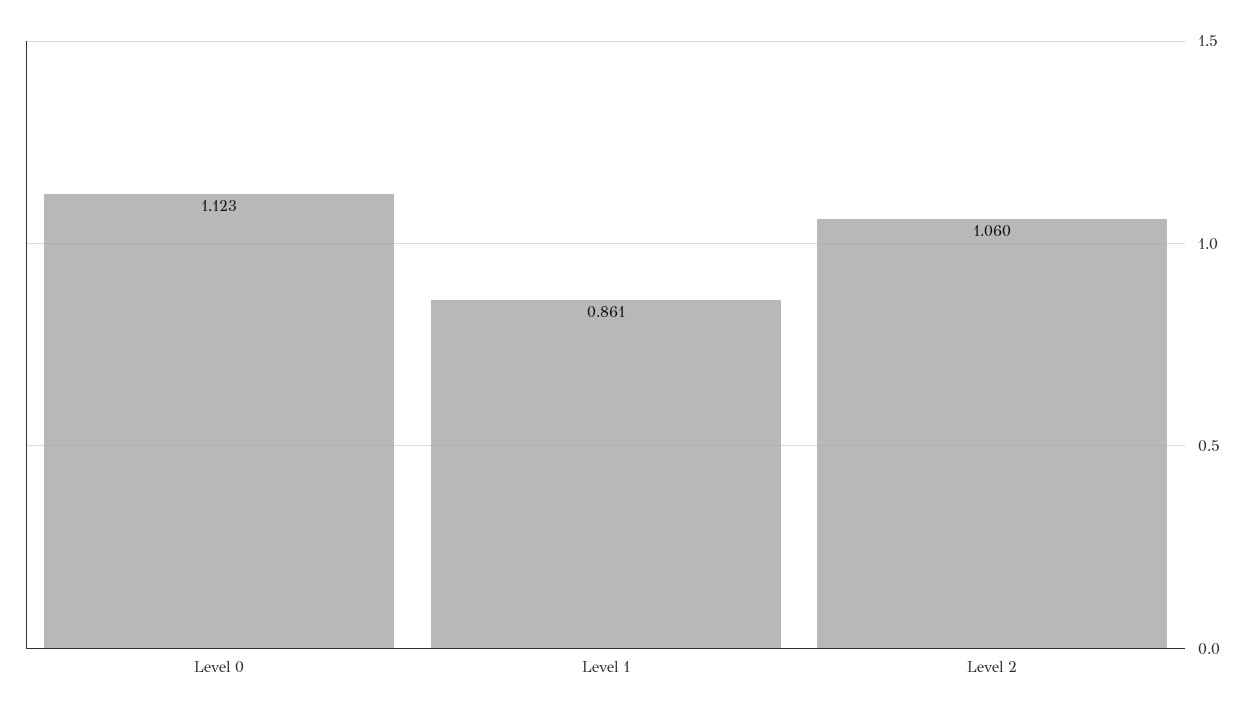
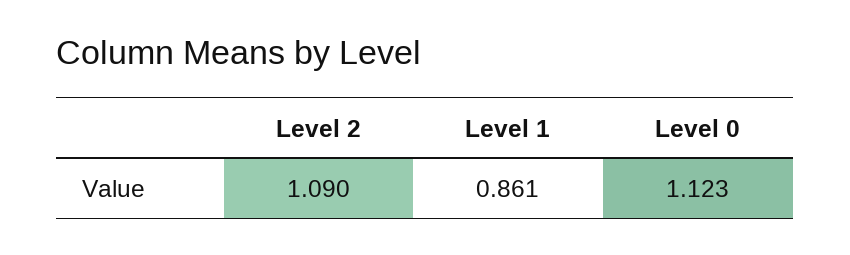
Level 2: 1.06 -> 1.09

